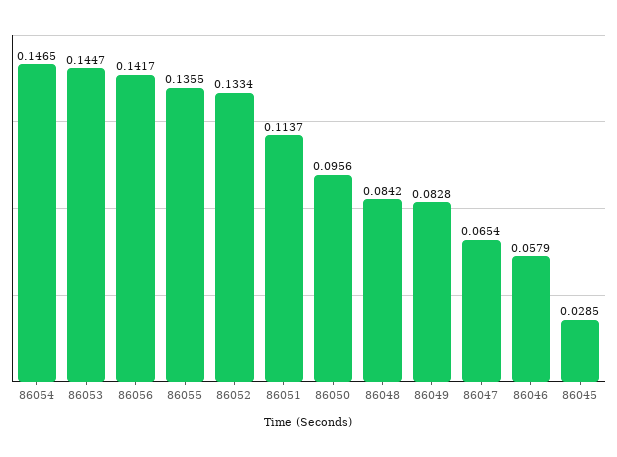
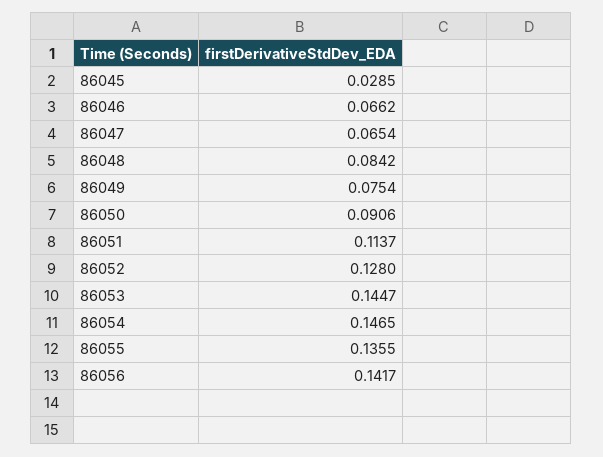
86052: 0.1334 -> 0.128
86050: 0.0956 -> 0.0906
86049: 0.0828 -> 0.0754
86046: 0.0579 -> 0.0662

